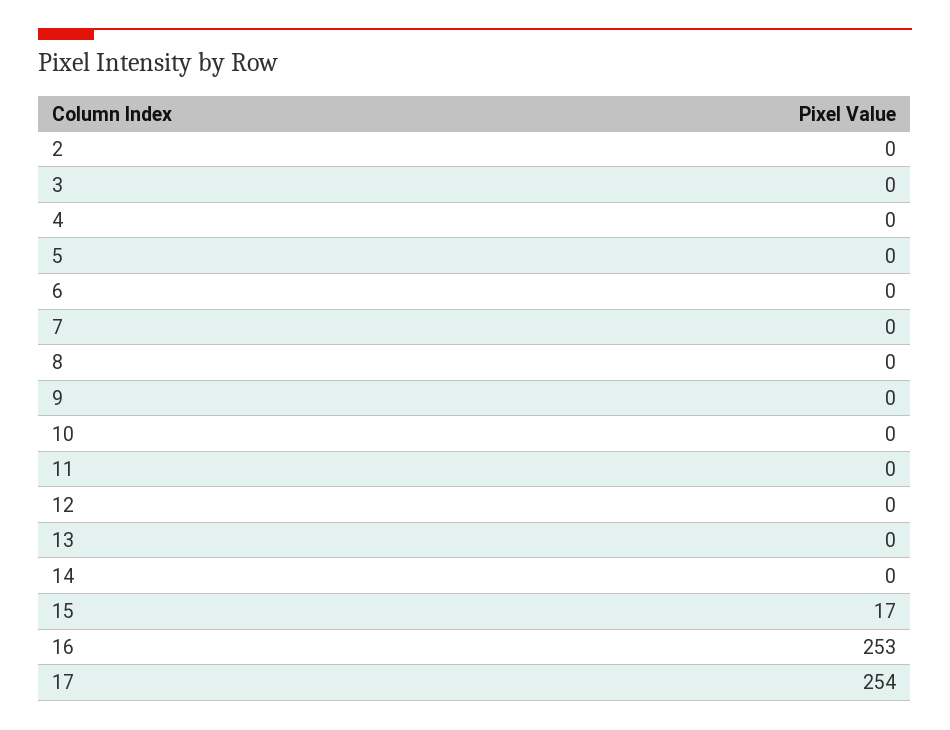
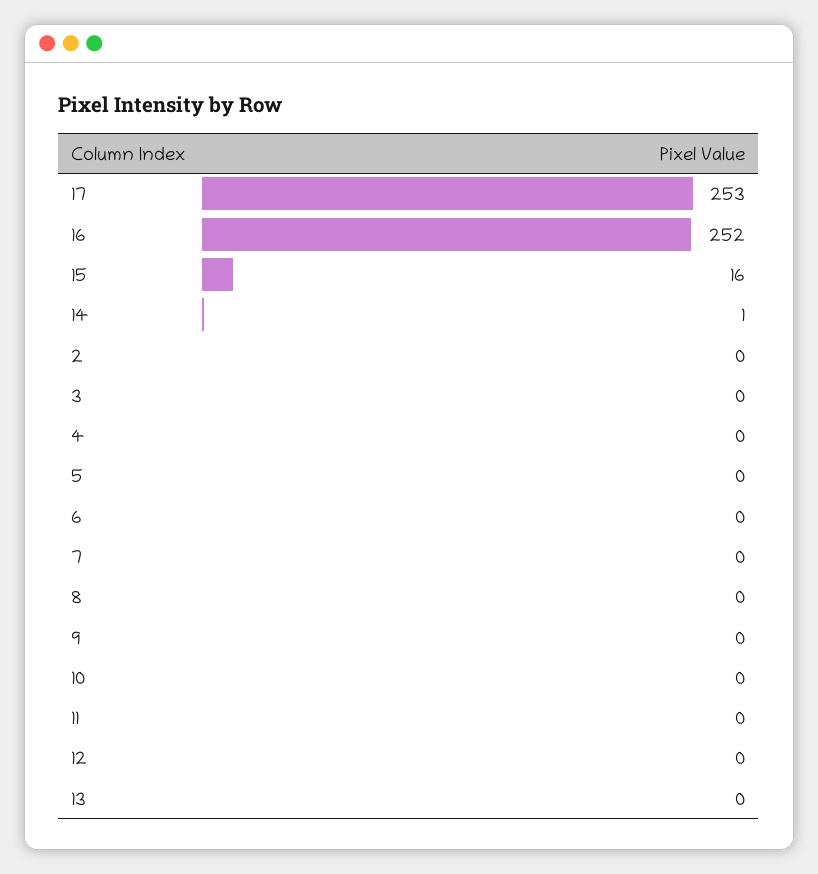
14: 0 -> 1
15: 17 -> 16
16: 253 -> 252
17: 254 -> 253

